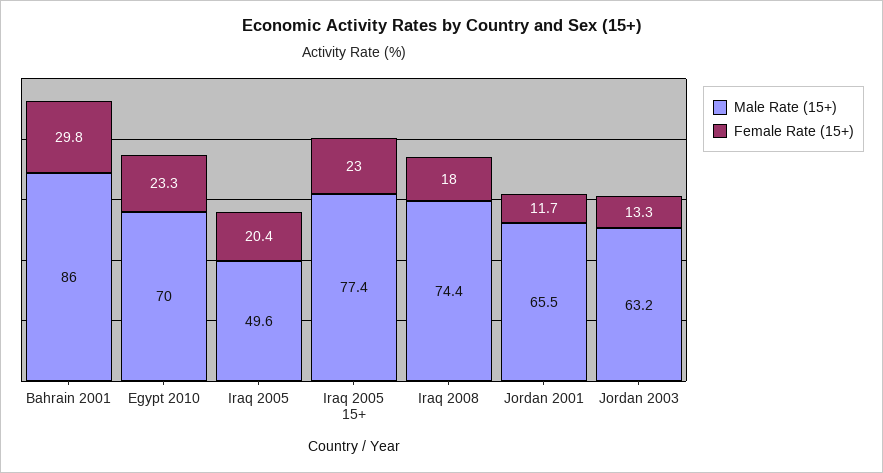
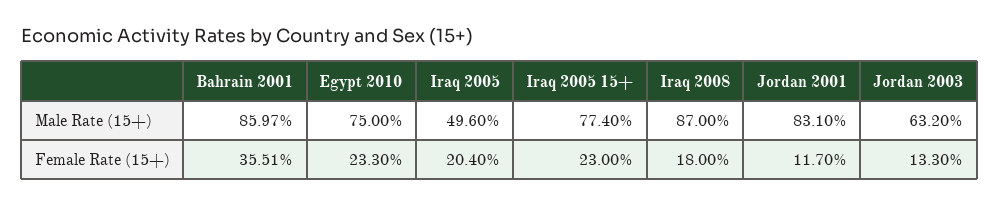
Female Rate (15+), Bahrain 2001: 29.8 -> 35.51
Male Rate (15+), Egypt 2010: 70 -> 75
Male Rate (15+), Iraq 2008: 74.4 -> 87
Male Rate (15+), Jordan 2001: 65.5 -> 83.1

